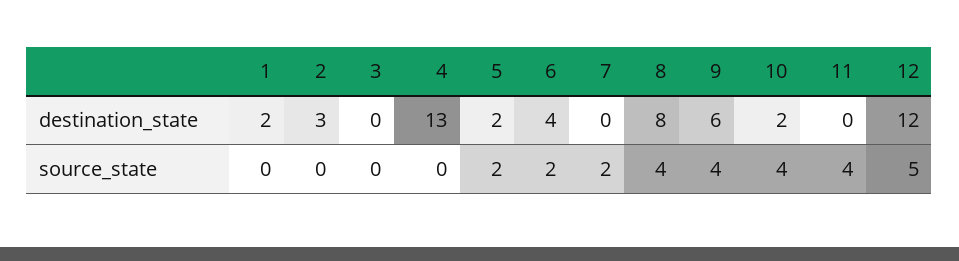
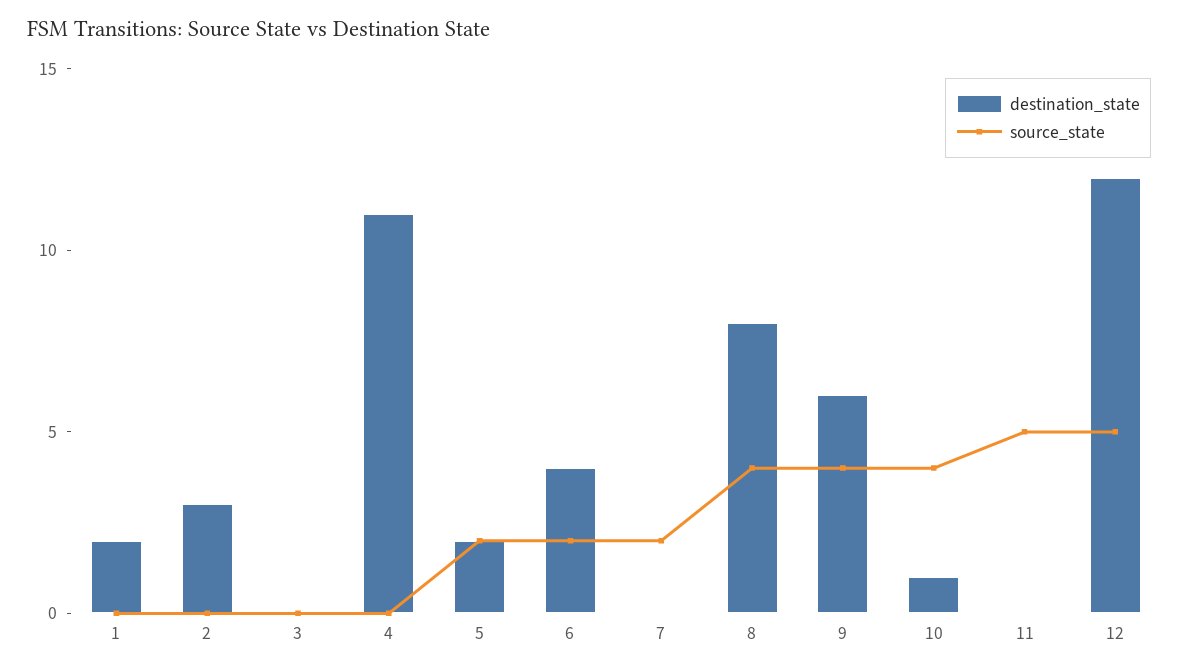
destination_state, 4: 13 -> 11
destination_state, 10: 2 -> 1
source_state, 11: 4 -> 5

